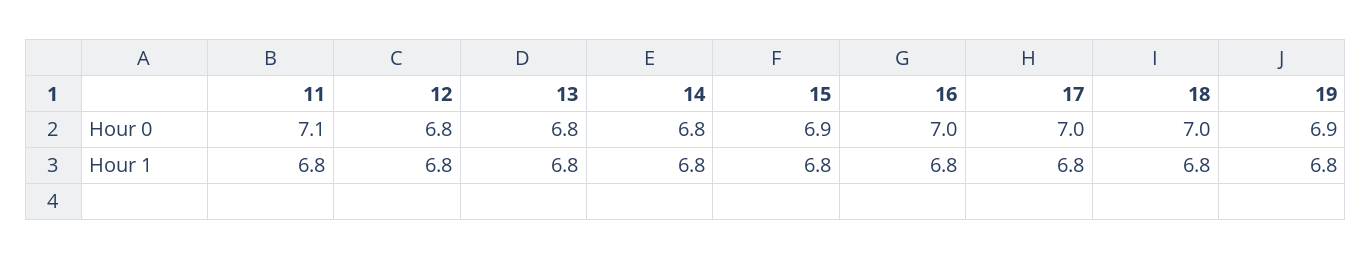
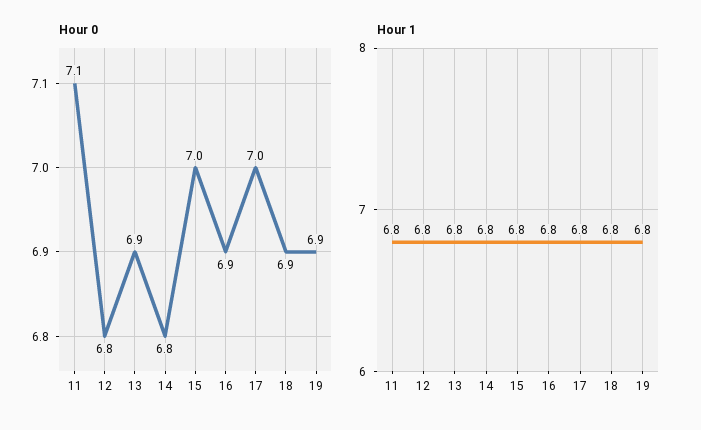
Hour 0, 13: 6.8 -> 6.9
Hour 0, 15: 6.9 -> 7
Hour 0, 16: 7 -> 6.9
Hour 0, 18: 7 -> 6.9

